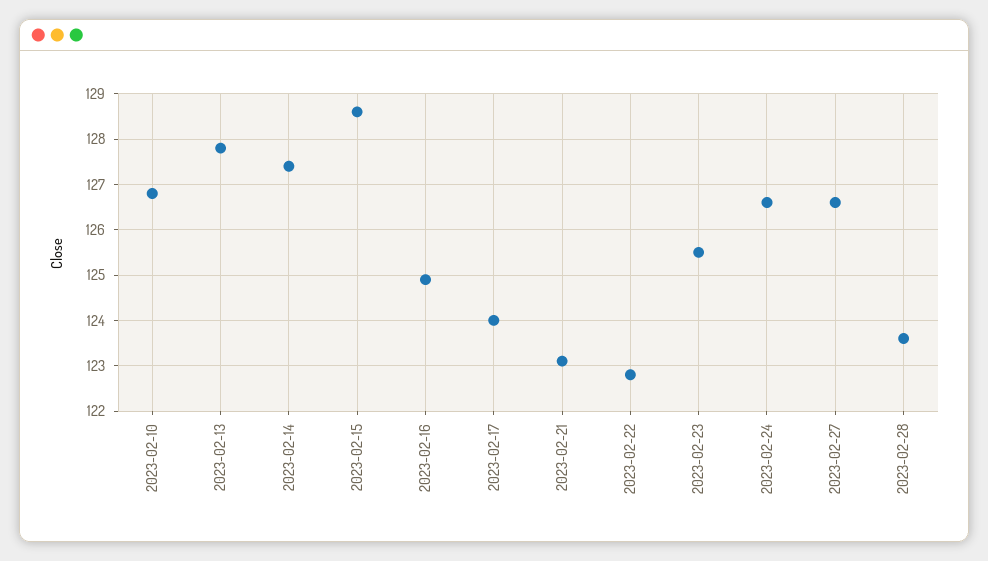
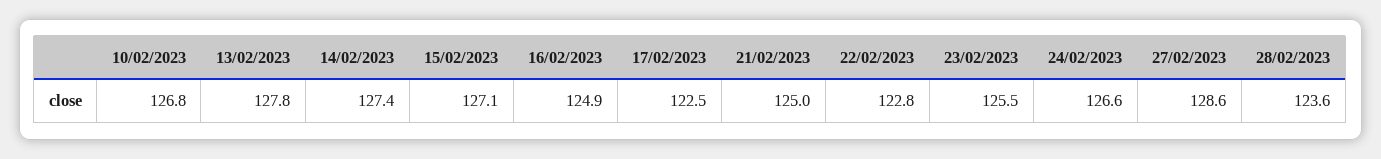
2023-02-15: 128.5 -> 127.1
2023-02-17: 124 -> 122.5
2023-02-21: 123 -> 125
2023-02-27: 126.5 -> 128.6

